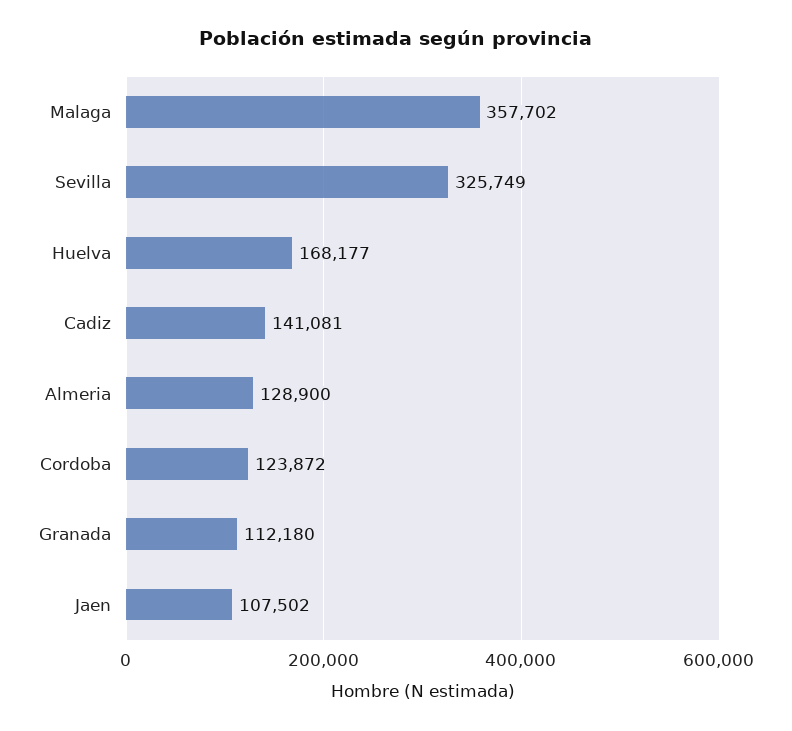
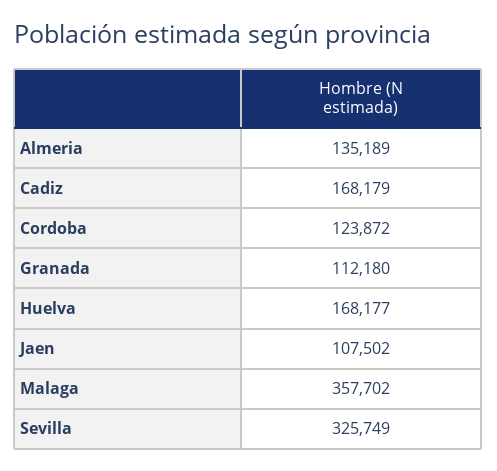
Cadiz: 141081 -> 168179
Almeria: 128900 -> 135189

